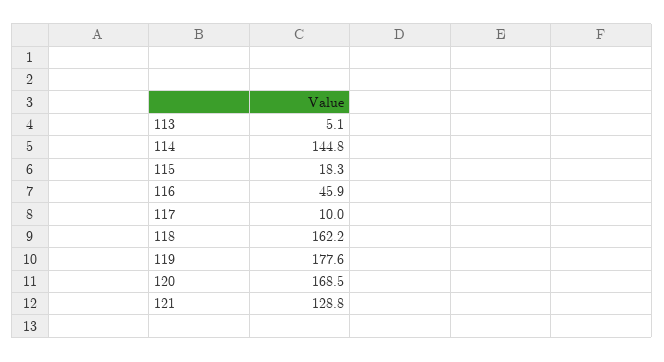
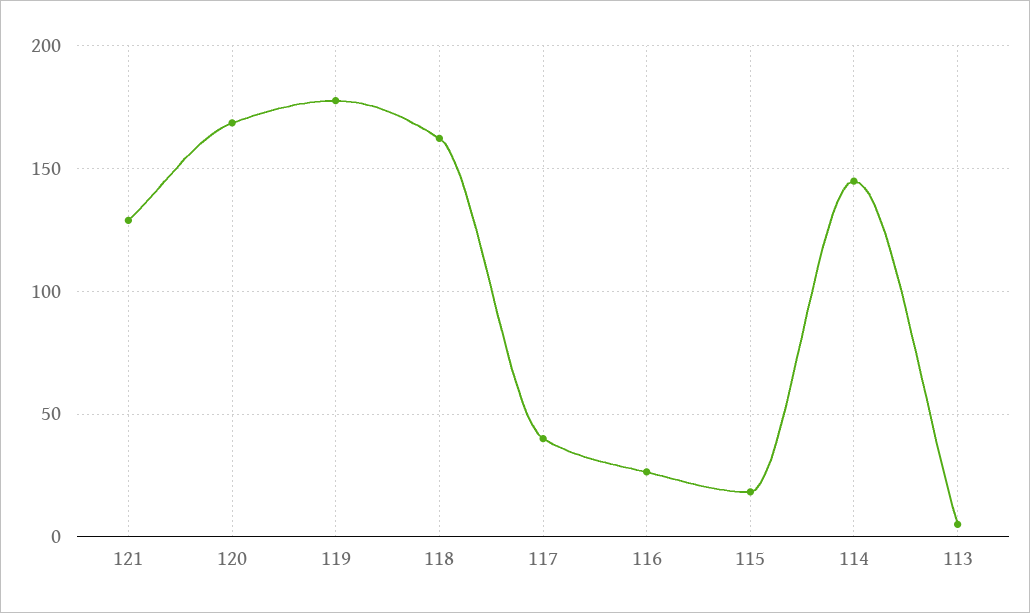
116: 45.9 -> 25
117: 10 -> 40

